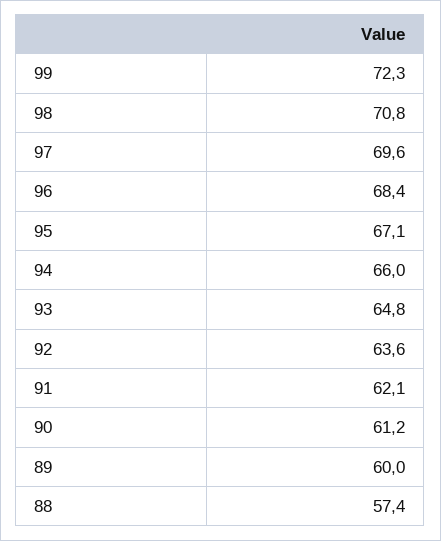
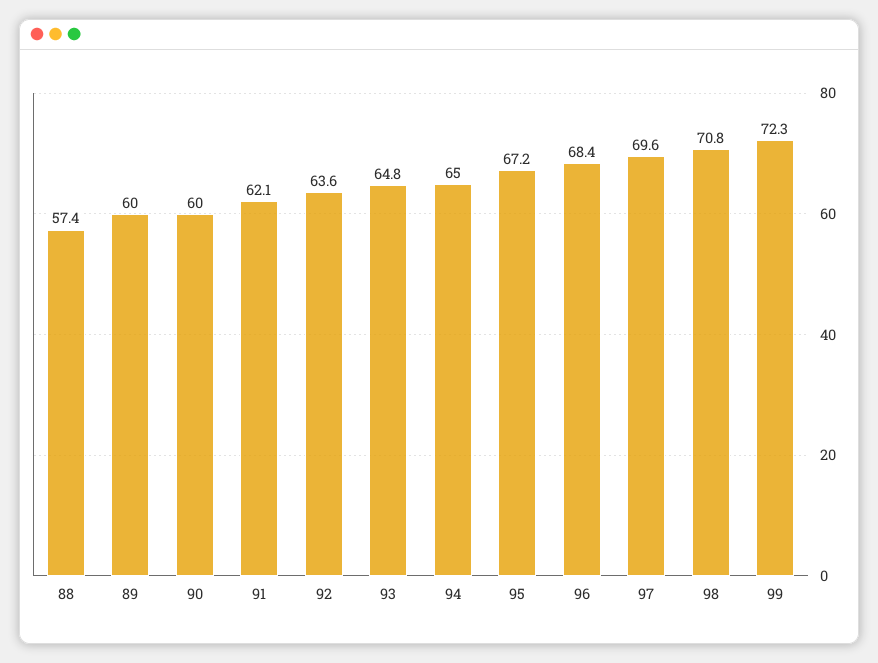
95: 67.1 -> 67.2
94: 66 -> 65
90: 61.2 -> 60

